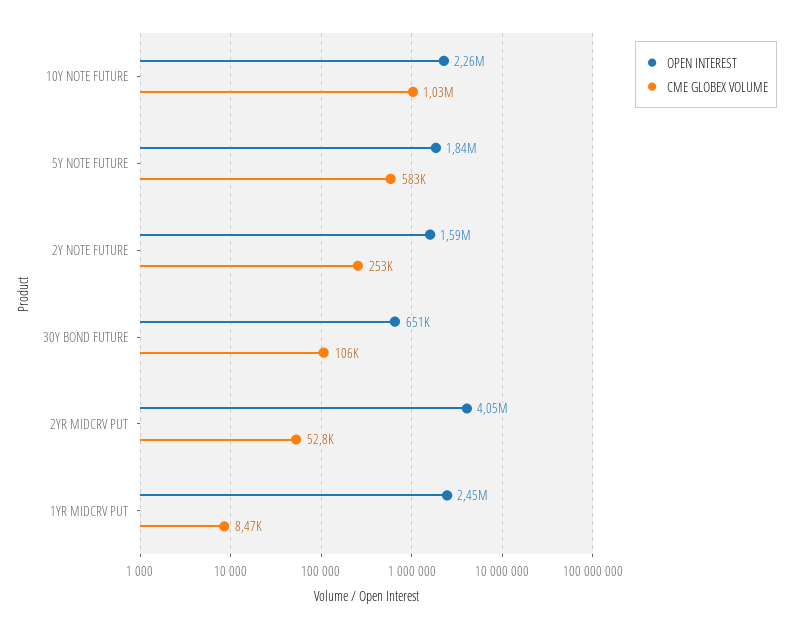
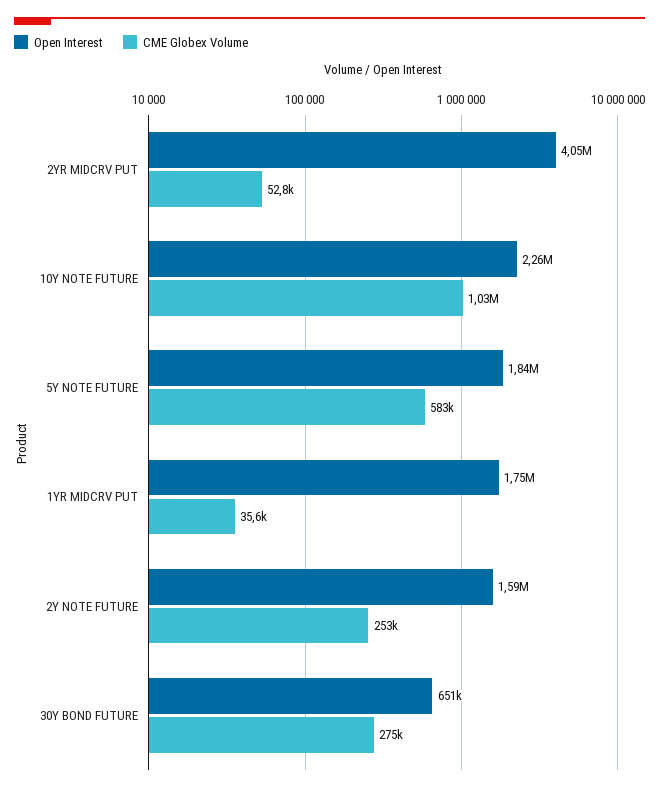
CME GLOBEX VOLUME, 30Y BOND FUTURE: 106000 -> 275000
OPEN INTEREST, 1YR MIDCRV PUT: 2450000 -> 1750000
CME GLOBEX VOLUME, 1YR MIDCRV PUT: 8470 -> 35600

